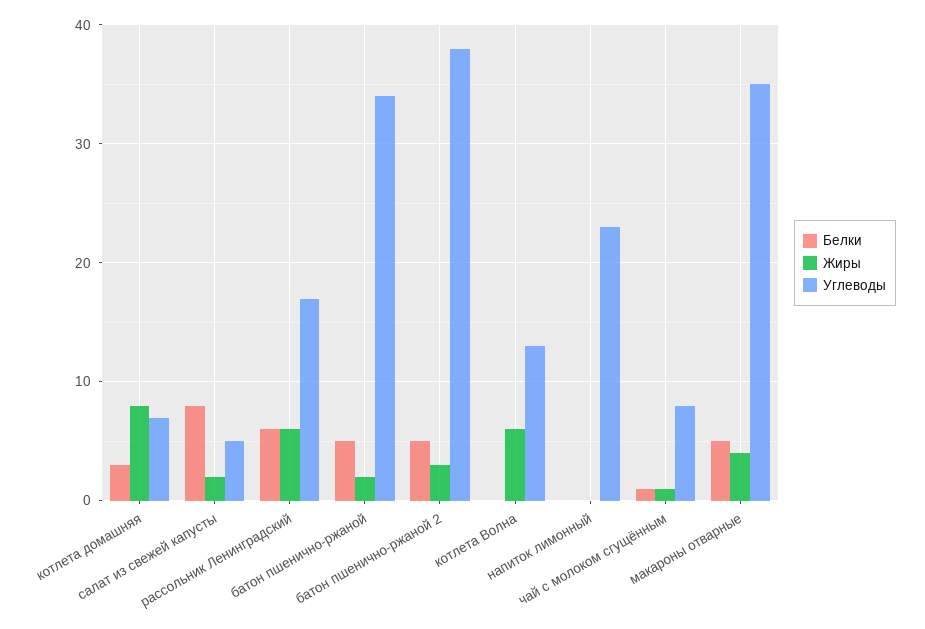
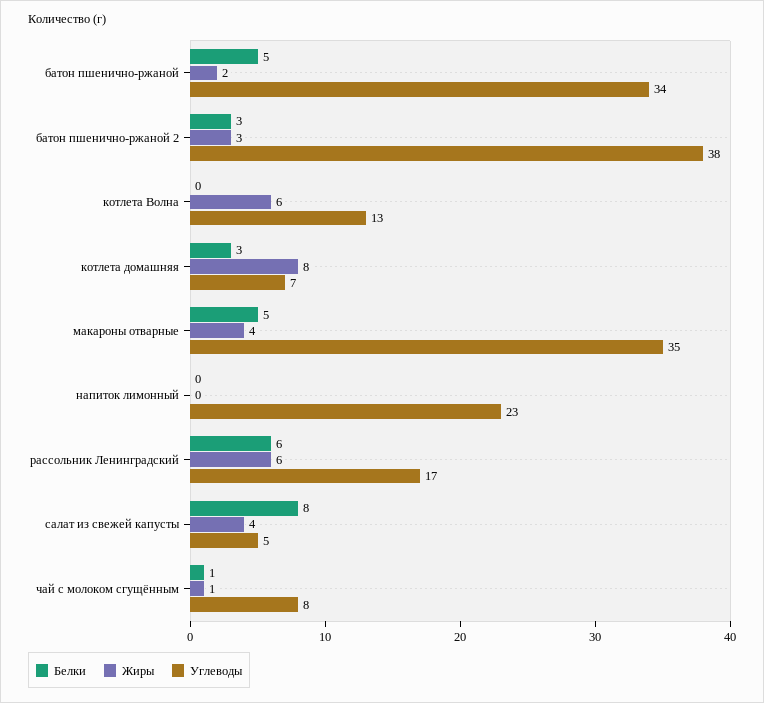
Жиры, салат из свежей капусты: 2 -> 4
Белки, батон пшенично-ржаной 2: 5 -> 3

